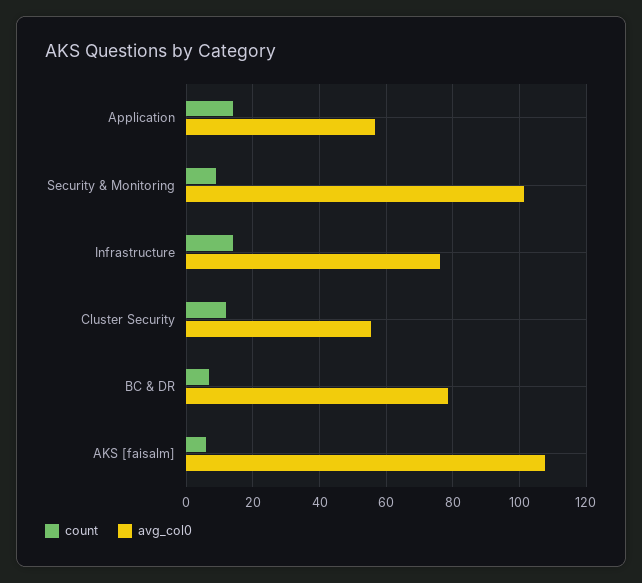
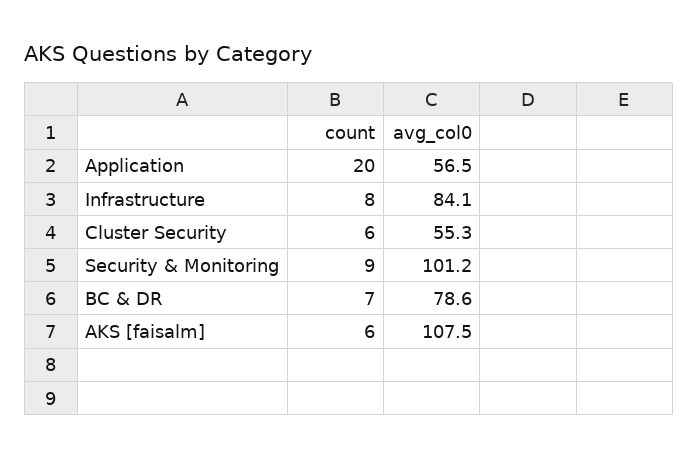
count, Application: 14 -> 20
count, Infrastructure: 14 -> 8
avg_col0, Infrastructure: 76 -> 84.1
count, Cluster Security: 12 -> 6

